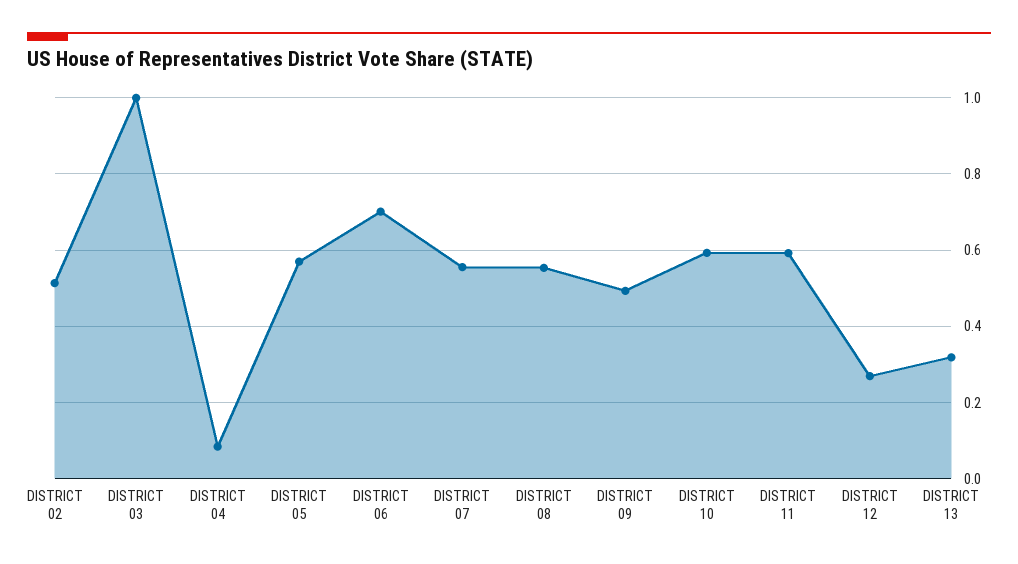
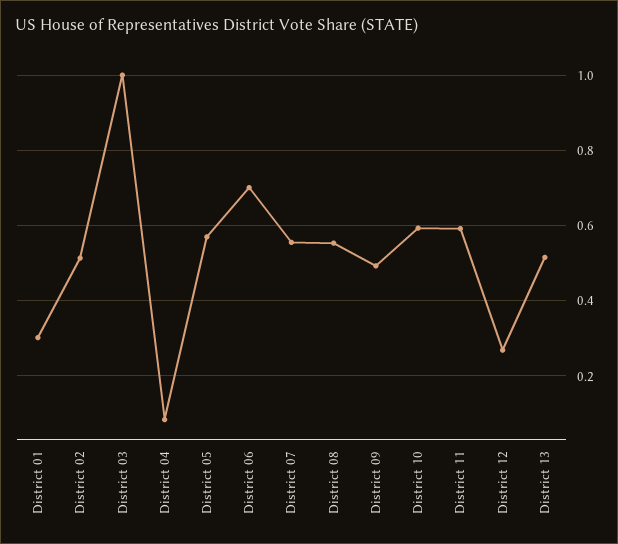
DISTRICT 13: 0.32 -> 0.52
District 01: none -> 0.3

